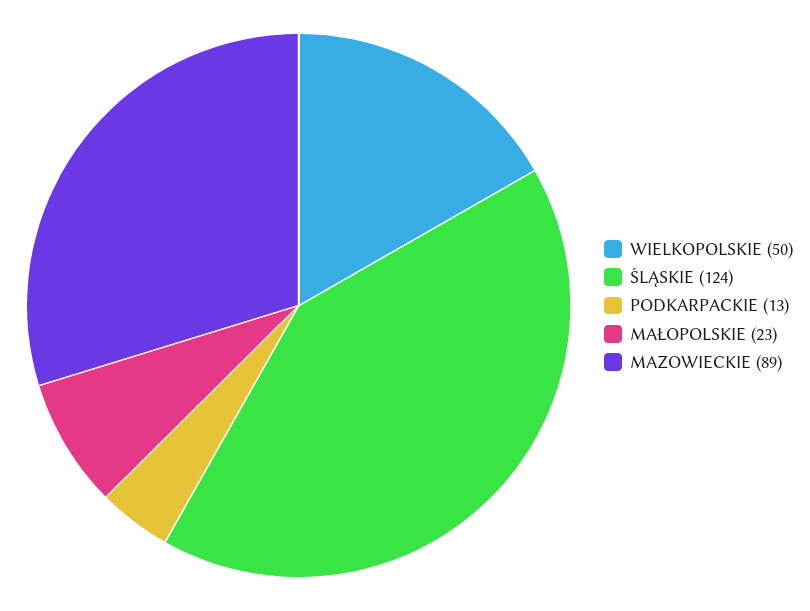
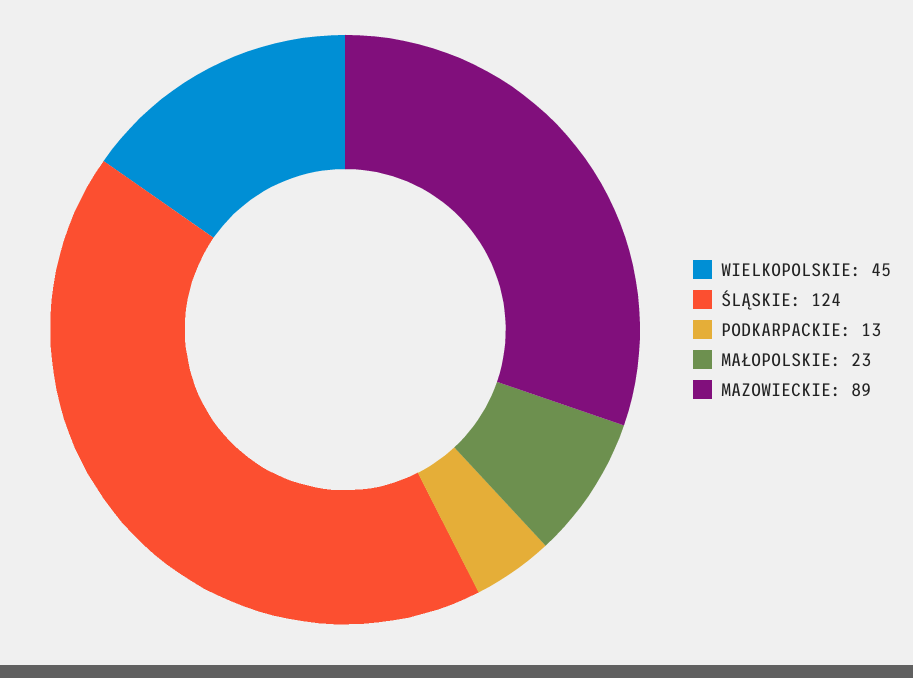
WIELKOPOLSKIE: 50 -> 45

